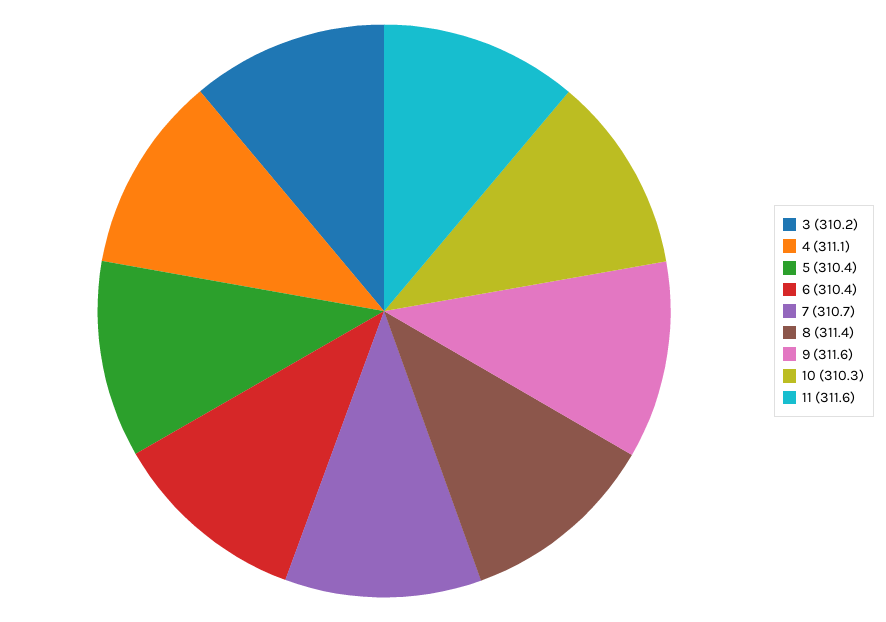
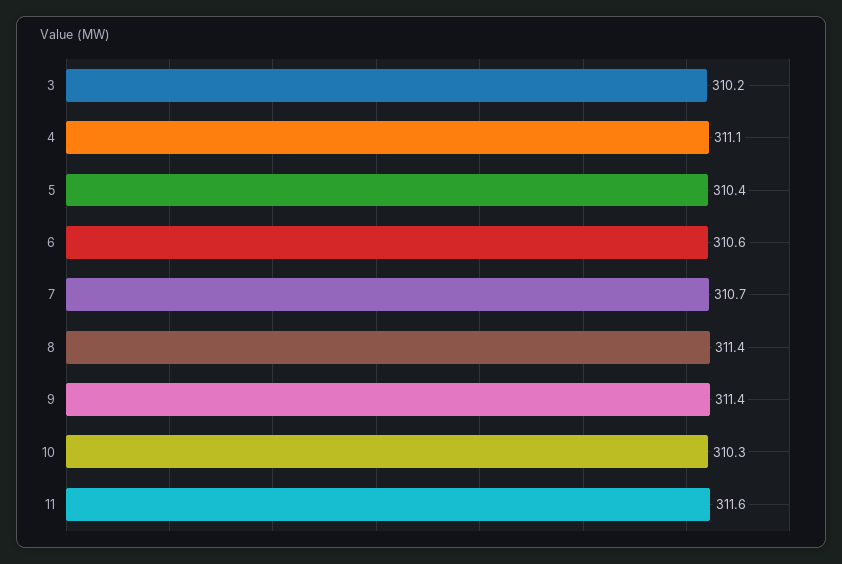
6: 310.4 -> 310.6
9: 311.6 -> 311.4

